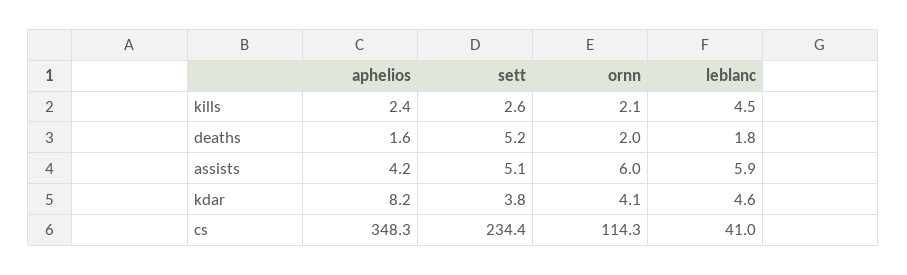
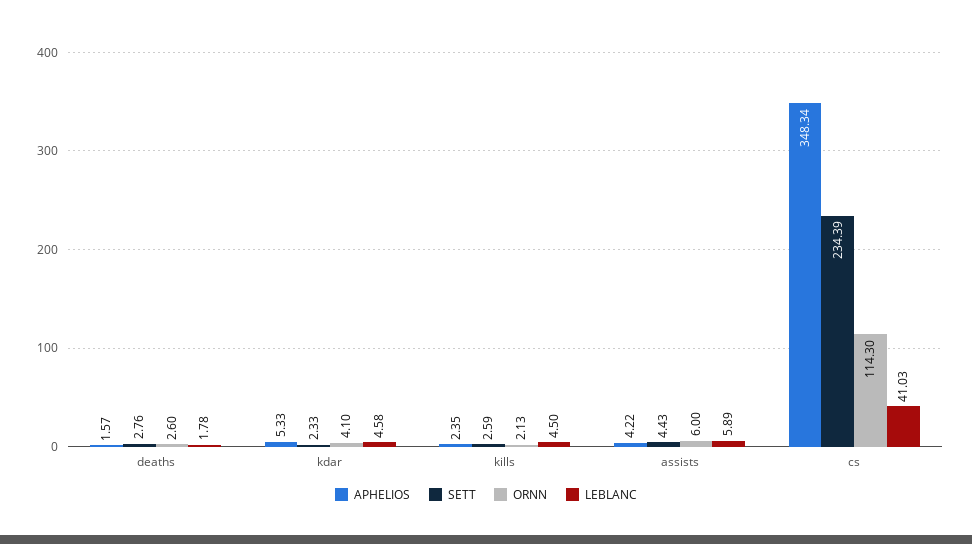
sett, deaths: 5.2 -> 2.76
ornn, deaths: 2 -> 2.6
sett, assists: 5.1 -> 4.43
aphelios, kdar: 8.2 -> 5.33
sett, kdar: 3.8 -> 2.33

